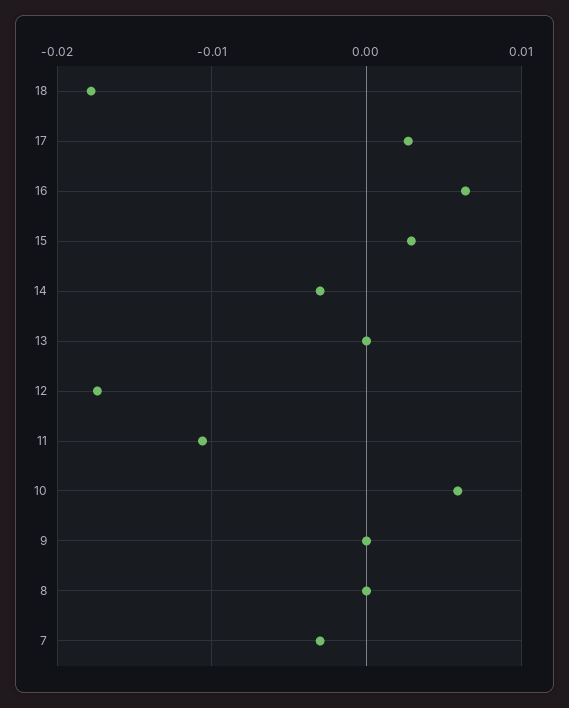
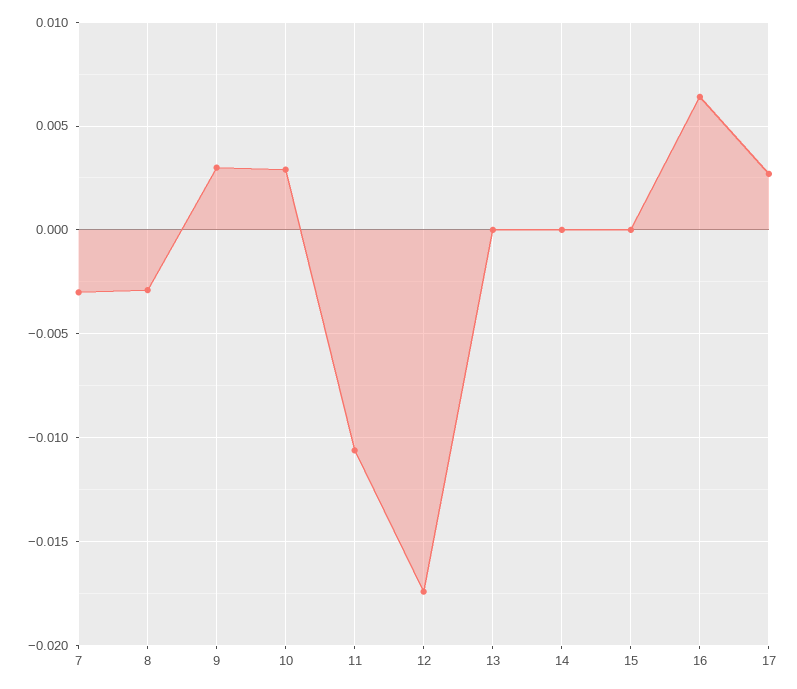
18: -0.018 -> none
15: 0.003 -> 0
14: -0.003 -> 0
10: 0.006 -> 0.003
9: 0 -> 0.003
8: 0 -> -0.003

